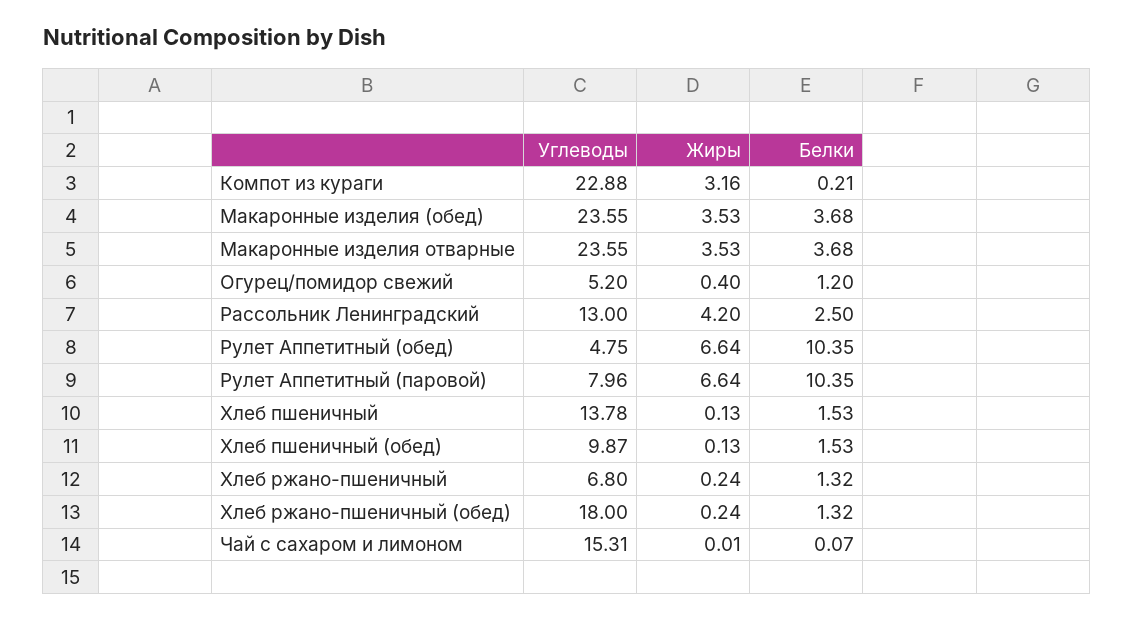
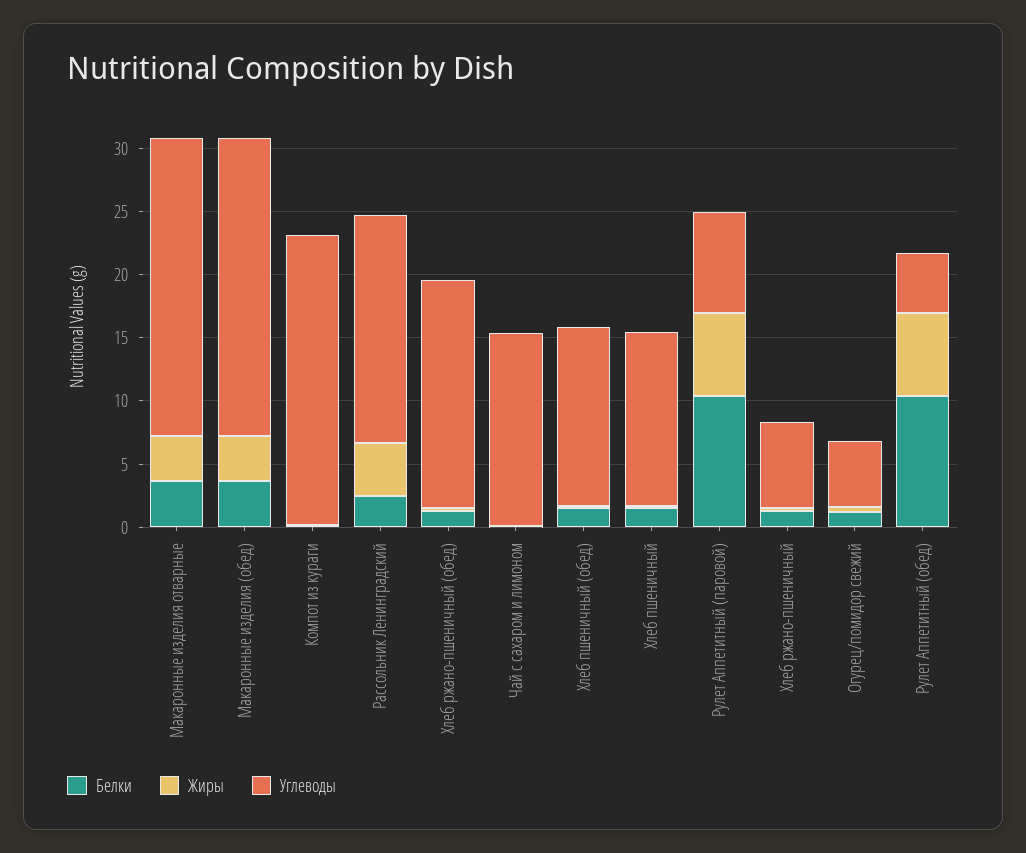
Жиры, Компот из кураги: 3.16 -> 0
Углеводы, Рассольник Ленинградский: 13 -> 18
Углеводы, Хлеб пшеничный (обед): 9.87 -> 14

